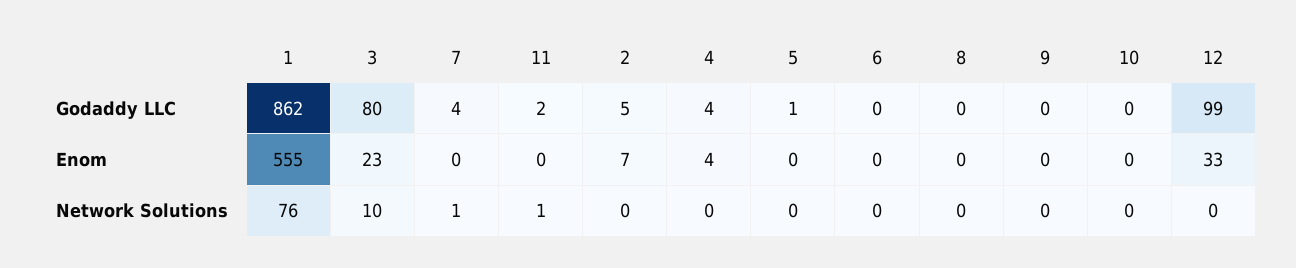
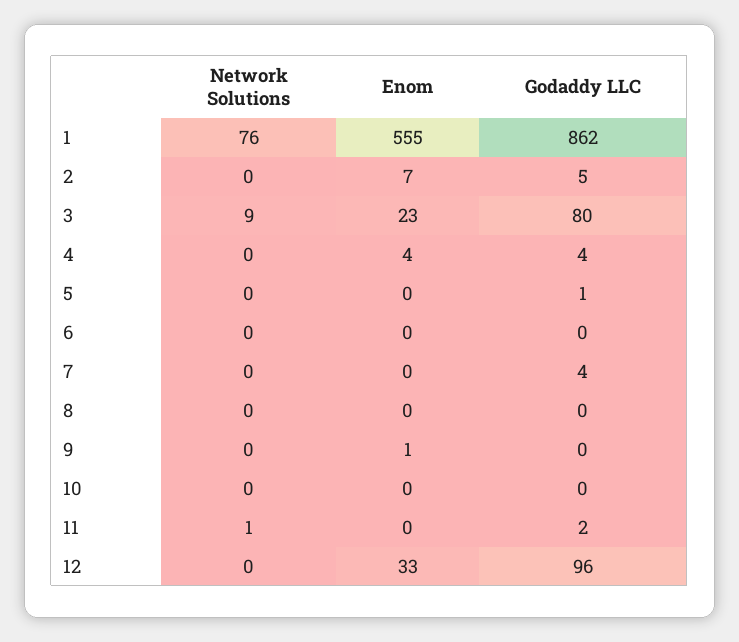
12, Godaddy LLC: 99 -> 96
9, Enom: 0 -> 1
3, Network Solutions: 10 -> 9
7, Network Solutions: 1 -> 0

